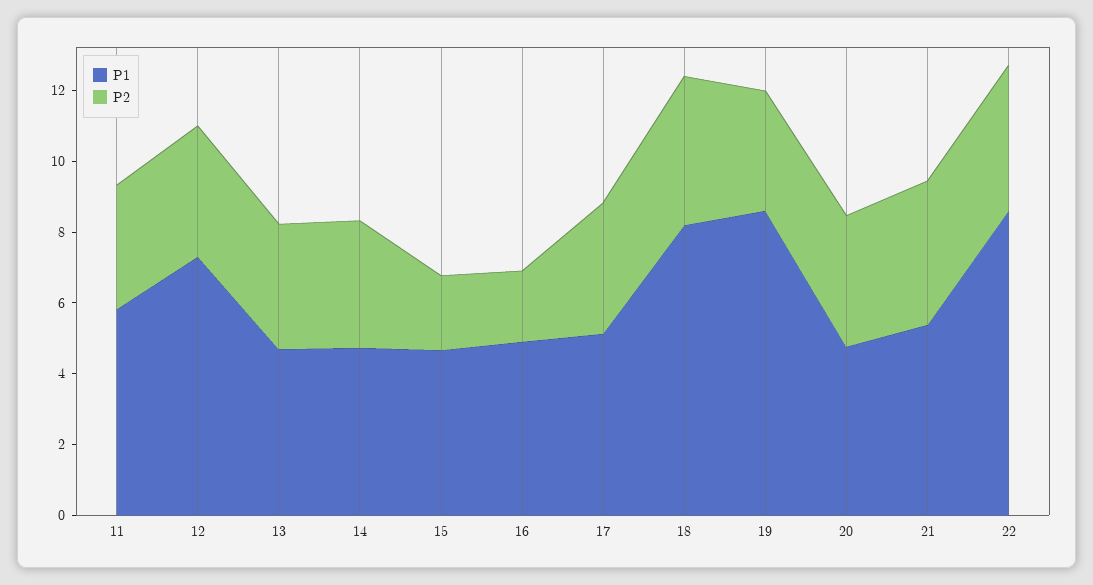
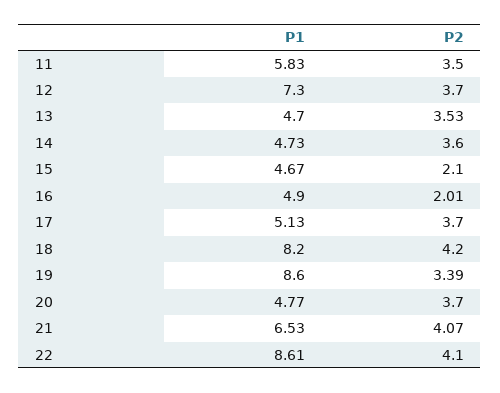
P1, 21: 5.5 -> 6.53

